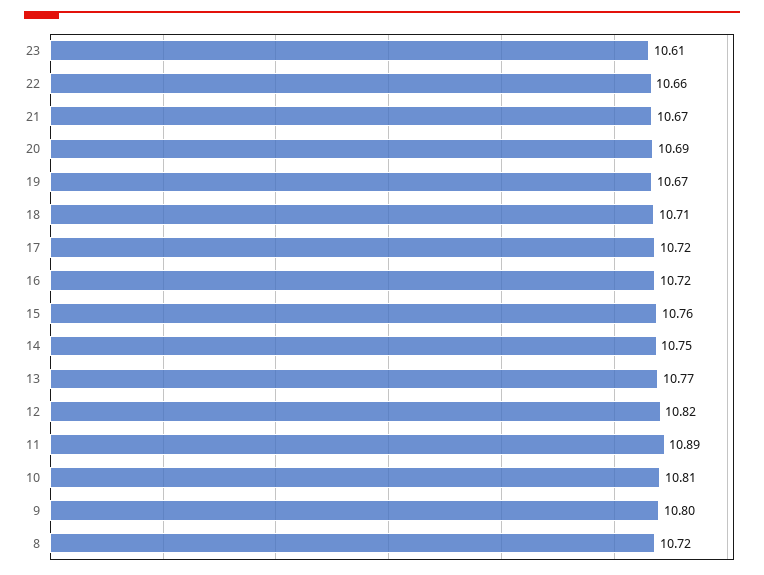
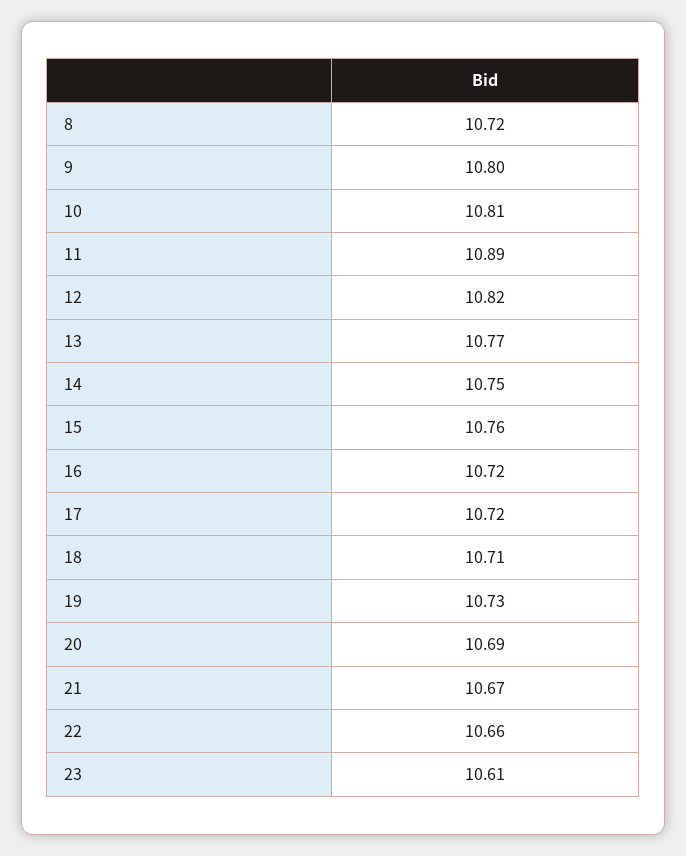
19: 10.67 -> 10.73

